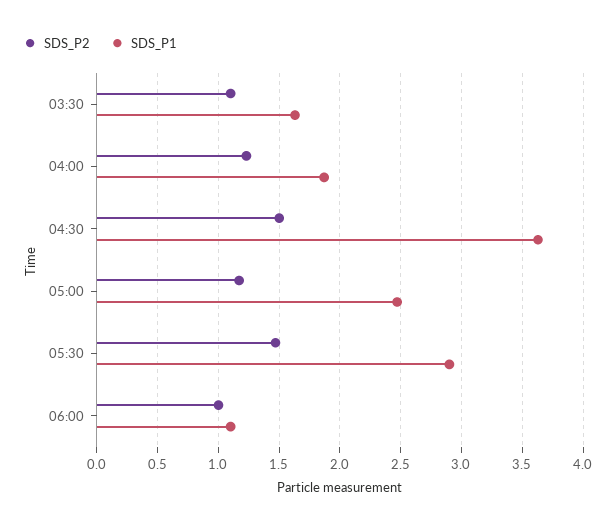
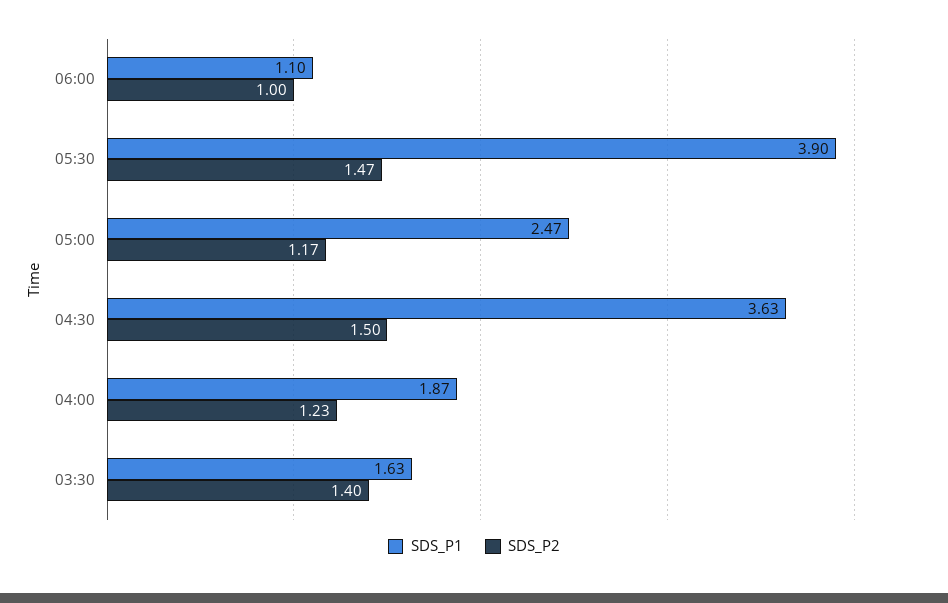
SDS_P2, 03:30: 1.1 -> 1.4
SDS_P1, 05:30: 2.9 -> 3.9

